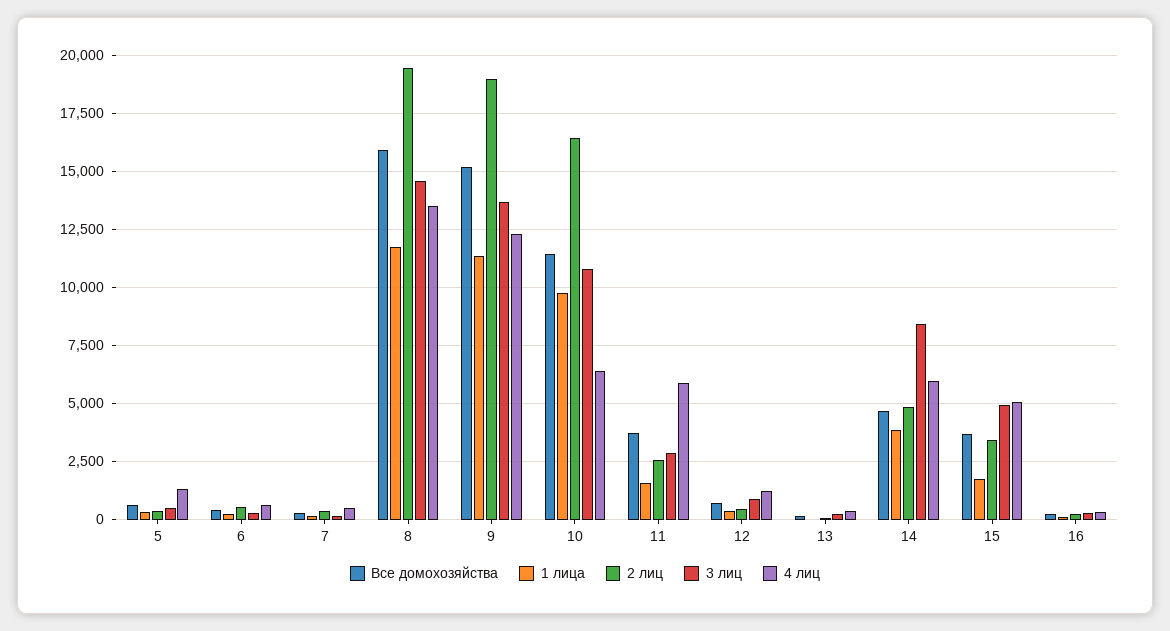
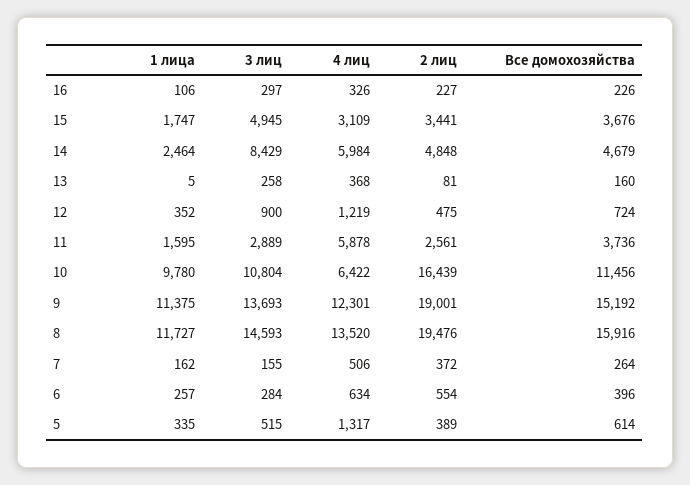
1 лица, 14: 4000 -> 2464
4 лиц, 15: 5000 -> 3109

